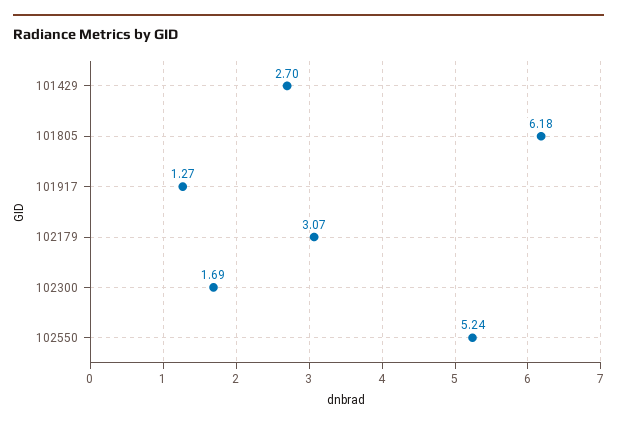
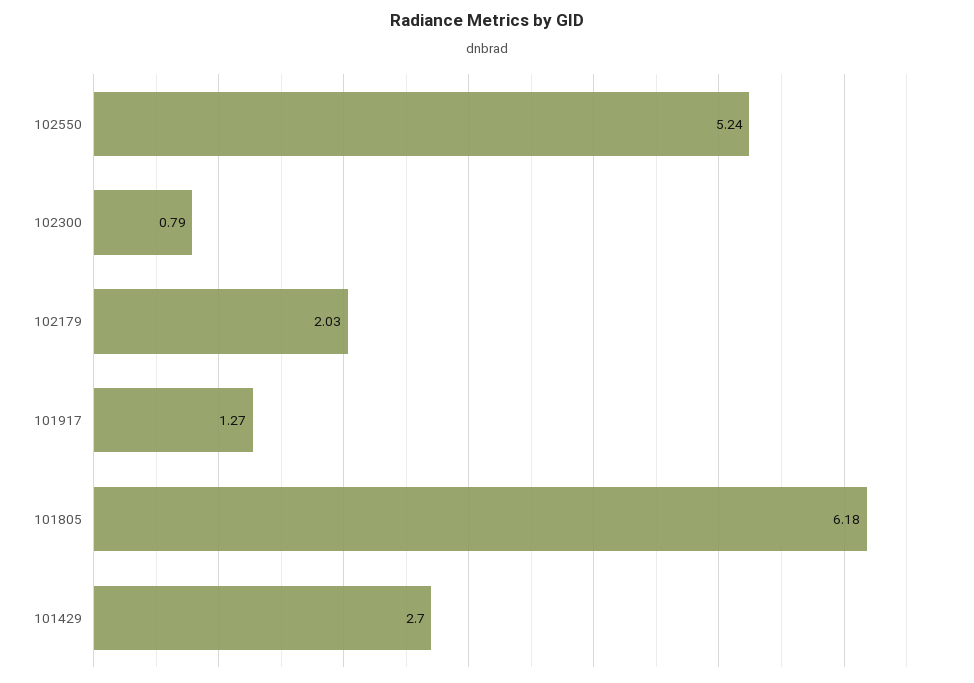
102179: 3.07 -> 2.03
102300: 1.69 -> 0.79

